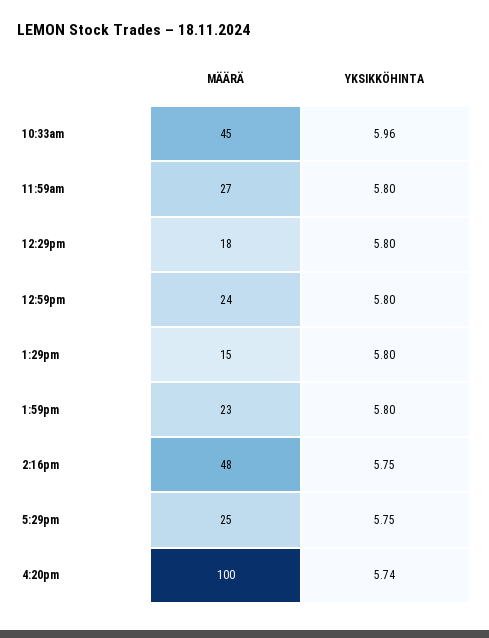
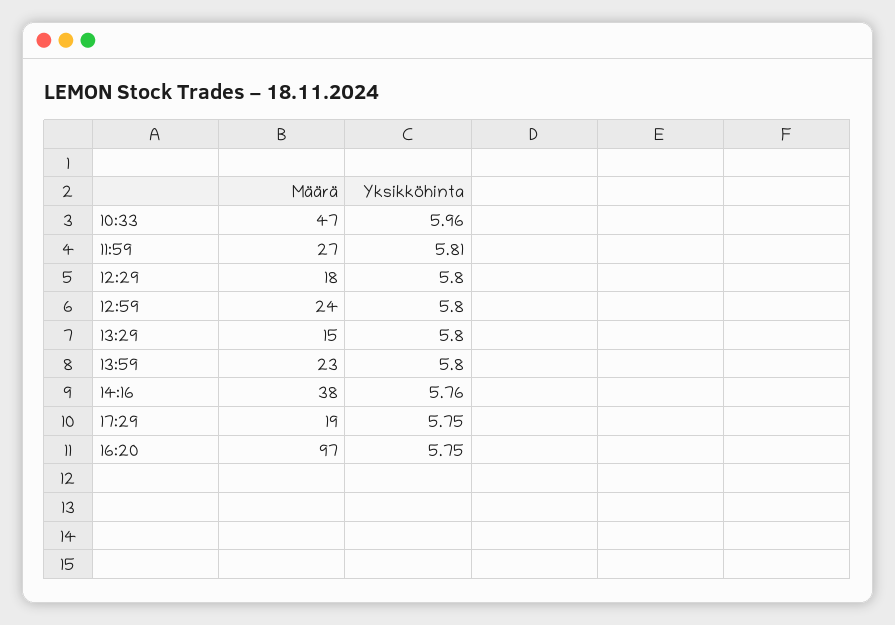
MÄÄRÄ, 10:33am: 45 -> 47
YKSIKKÖHINTA, 11:59am: 5.8 -> 5.81
MÄÄRÄ, 2:16pm: 48 -> 38
YKSIKKÖHINTA, 2:16pm: 5.75 -> 5.76
MÄÄRÄ, 5:29pm: 25 -> 19
MÄÄRÄ, 4:20pm: 100 -> 97
YKSIKKÖHINTA, 4:20pm: 5.74 -> 5.75

